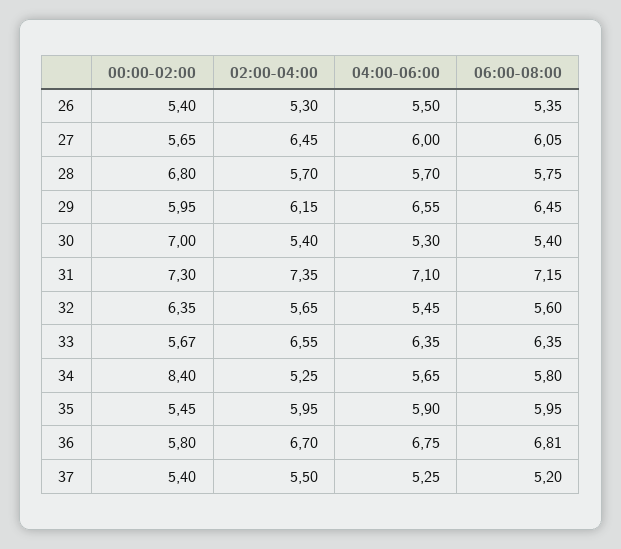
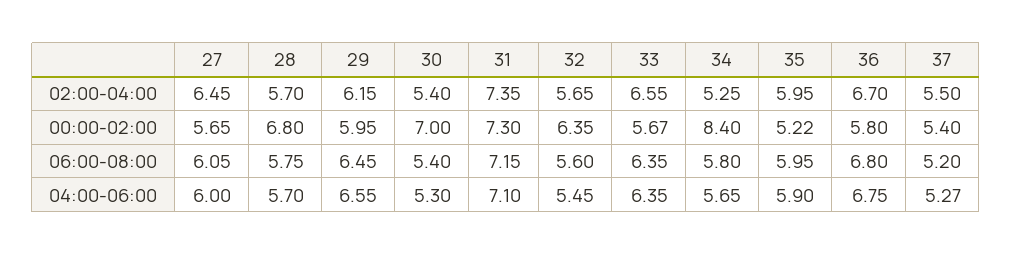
00:00-02:00, 26: 5.4 -> none
02:00-04:00, 26: 5.3 -> none
04:00-06:00, 26: 5.5 -> none
06:00-08:00, 26: 5.35 -> none
00:00-02:00, 35: 5.45 -> 5.22
06:00-08:00, 36: 6.81 -> 6.8
04:00-06:00, 37: 5.25 -> 5.27

